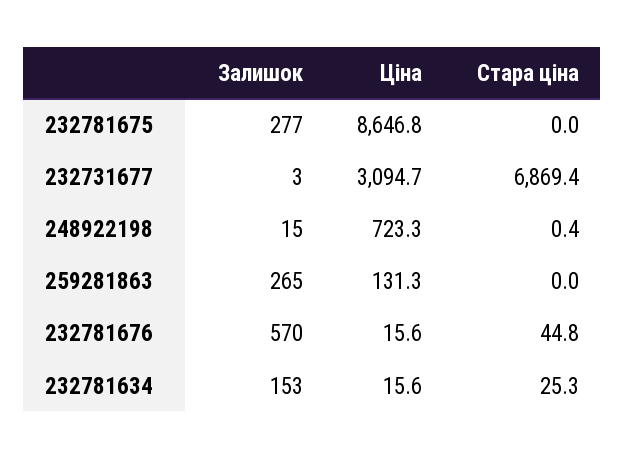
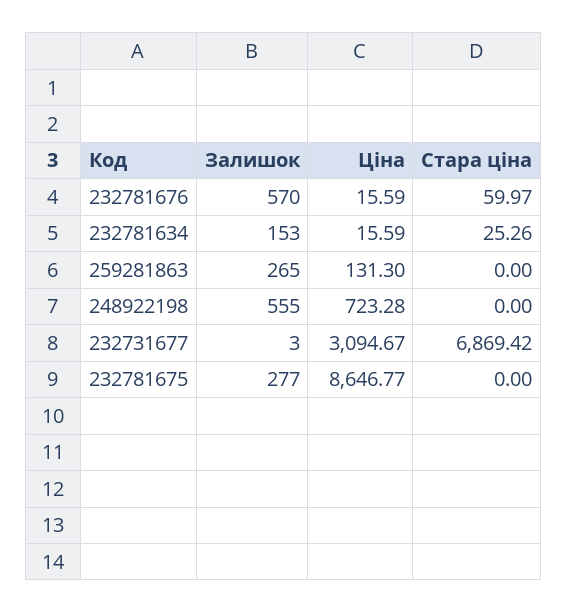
Залишок, 248922198: 15 -> 555
Стара ціна, 248922198: 0.4 -> 0
Стара ціна, 232781676: 44.8 -> 59.97

